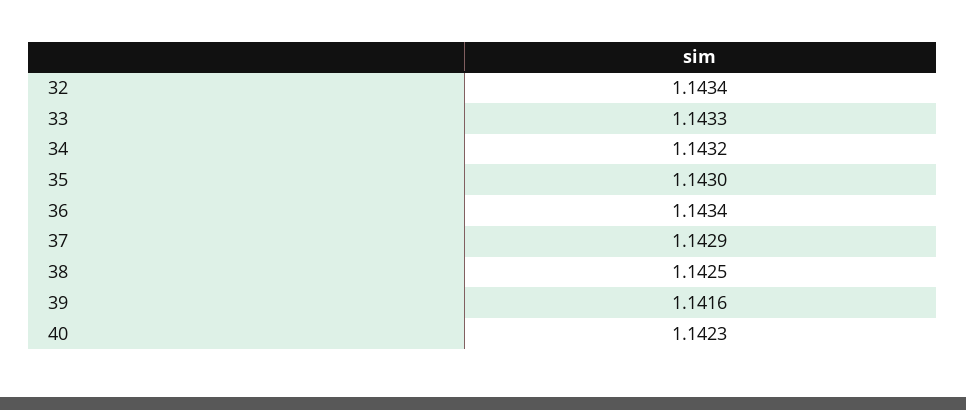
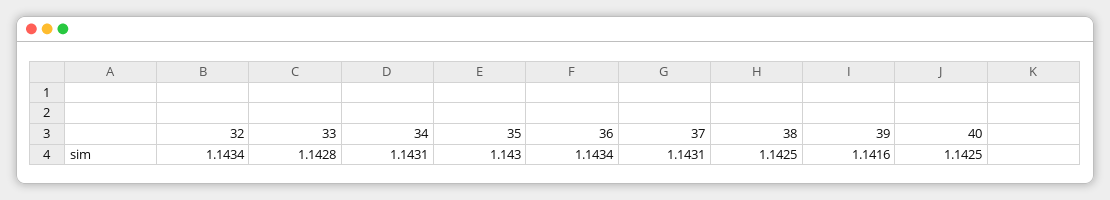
33: 1.1433 -> 1.1428
34: 1.1432 -> 1.1431
37: 1.1429 -> 1.1431
40: 1.1423 -> 1.1425

